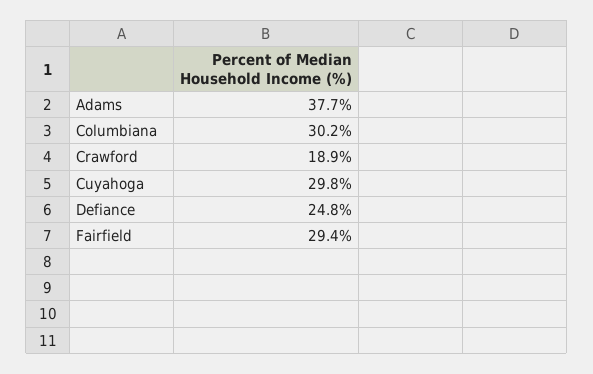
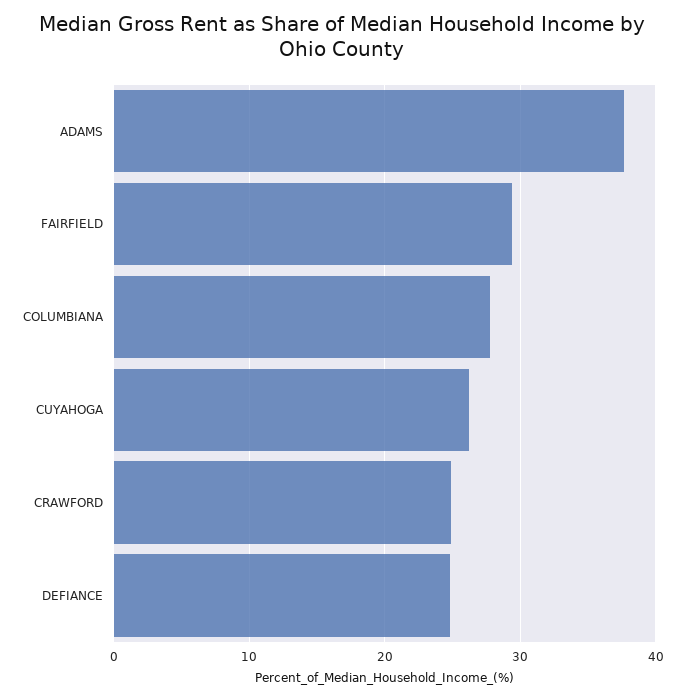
Columbiana: 30.2 -> 28
Crawford: 18.9 -> 25
Cuyahoga: 29.8 -> 26

